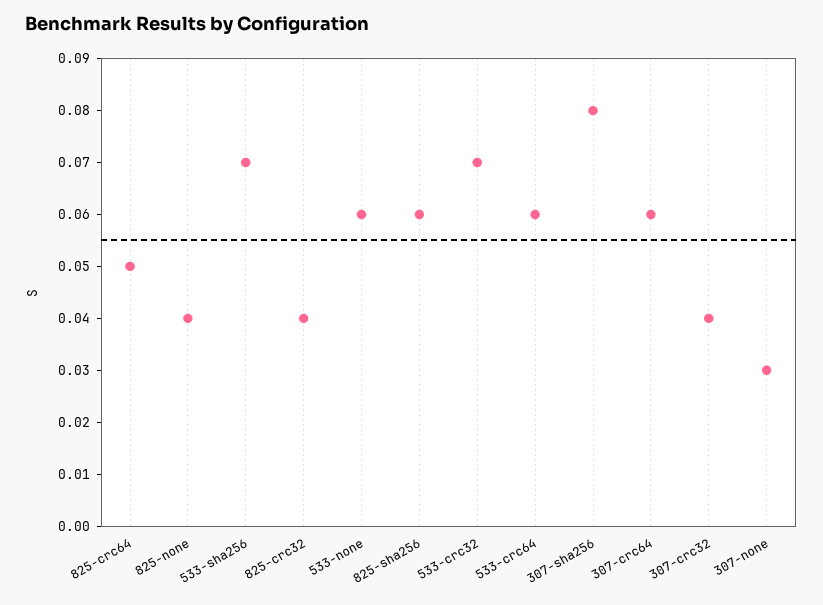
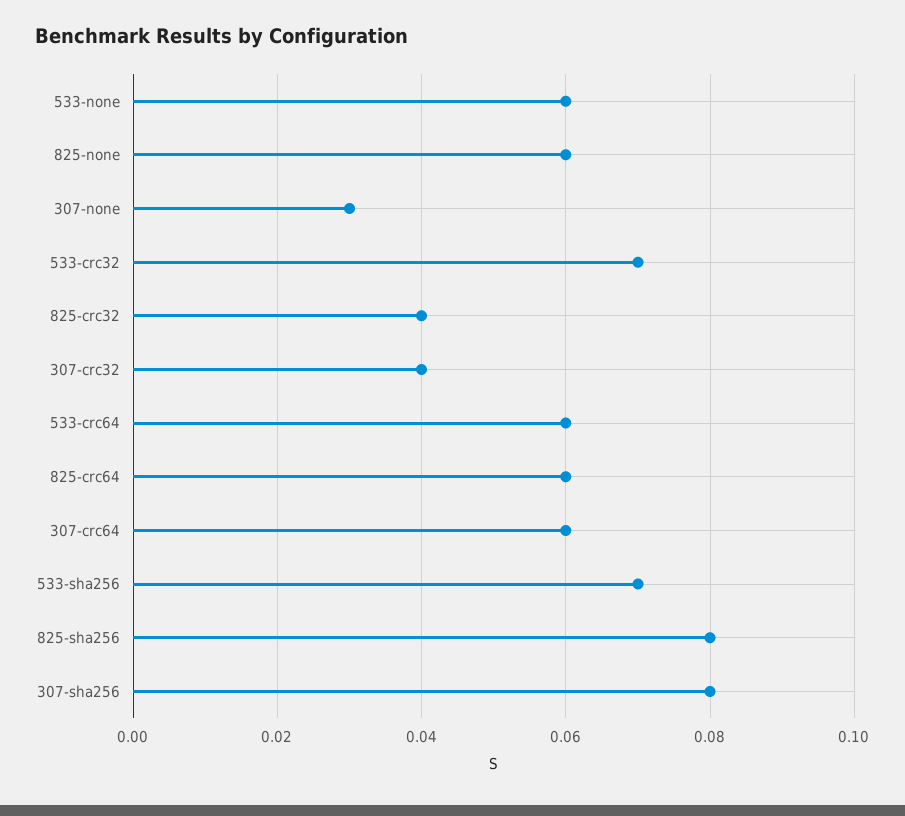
825-crc64: 0.05 -> 0.06
825-none: 0.04 -> 0.06
825-sha256: 0.06 -> 0.08

